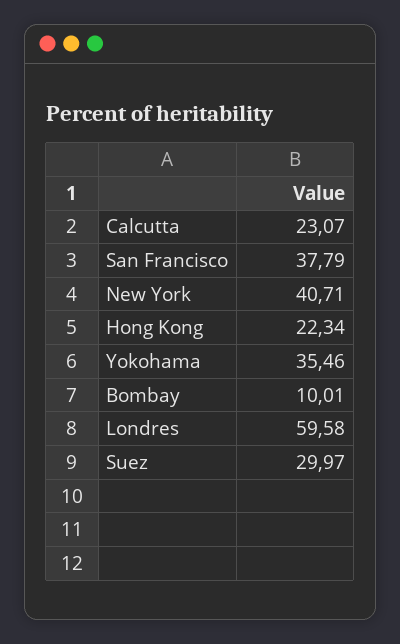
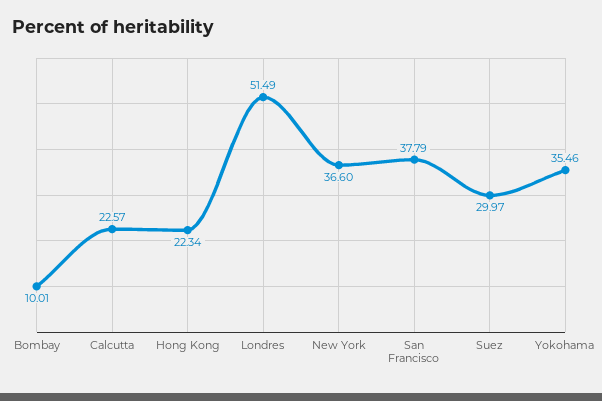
Calcutta: 23.07 -> 22.57
New York: 40.71 -> 36.6
Londres: 59.58 -> 51.49

